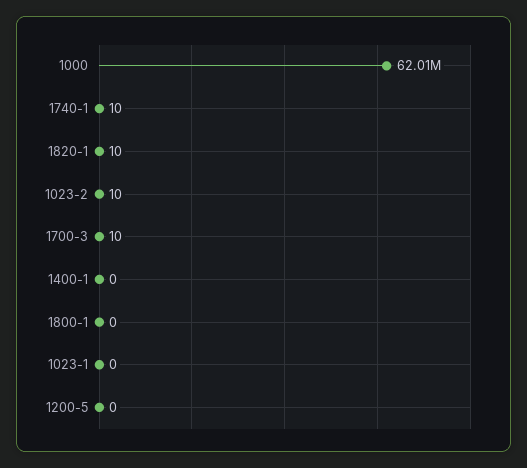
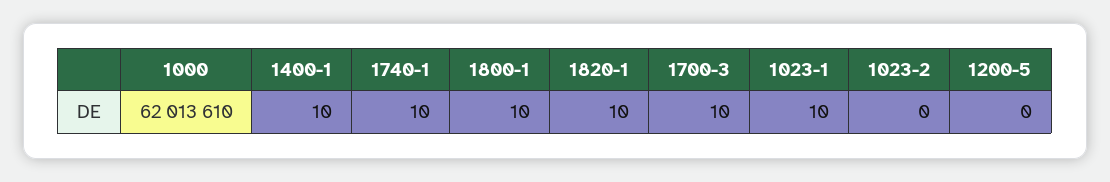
1023-2: 10 -> 0
1400-1: 0 -> 10
1800-1: 0 -> 10
1023-1: 0 -> 10

